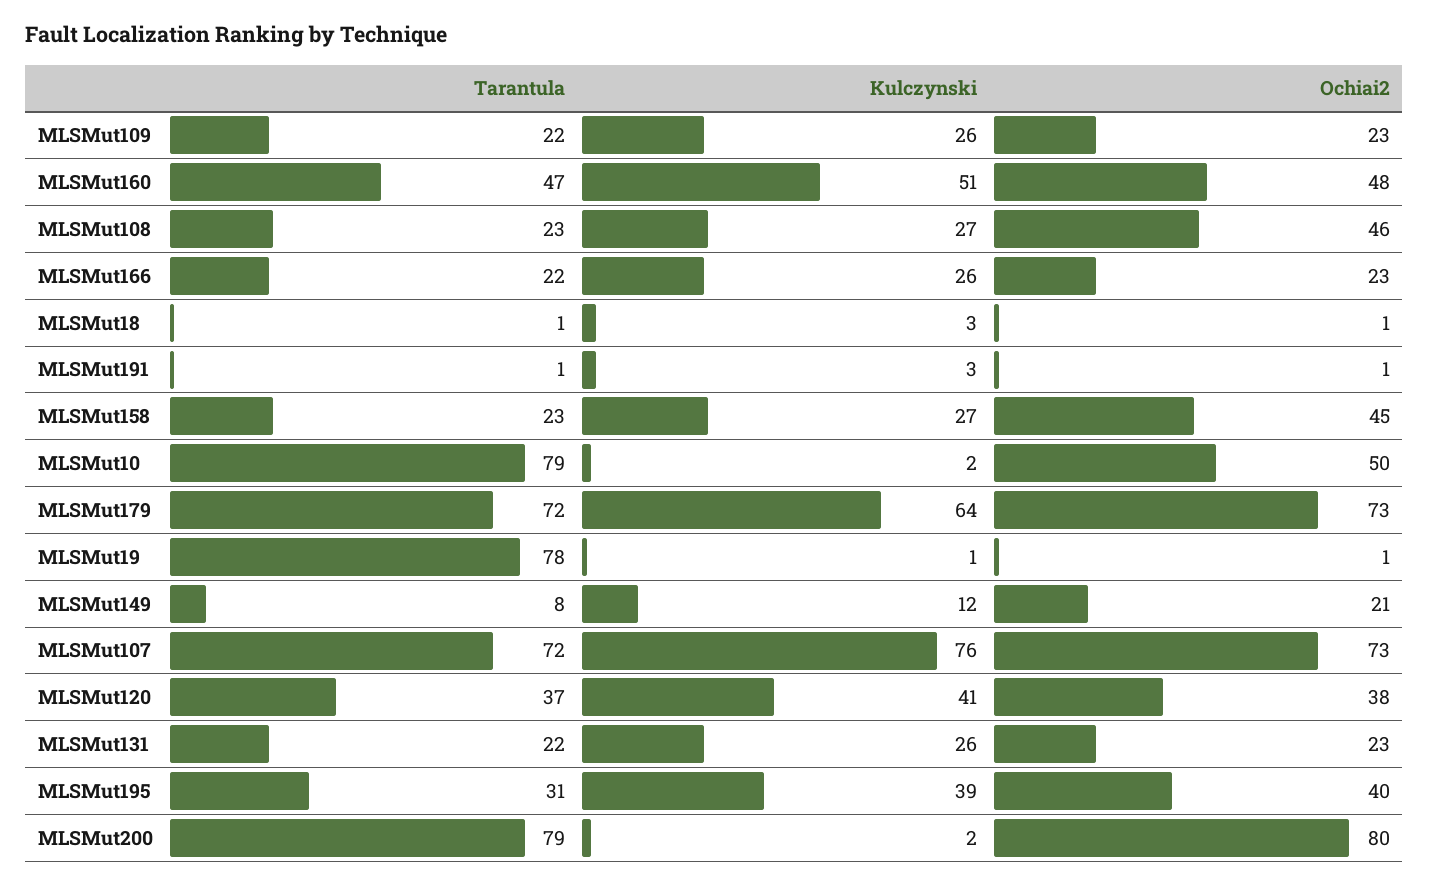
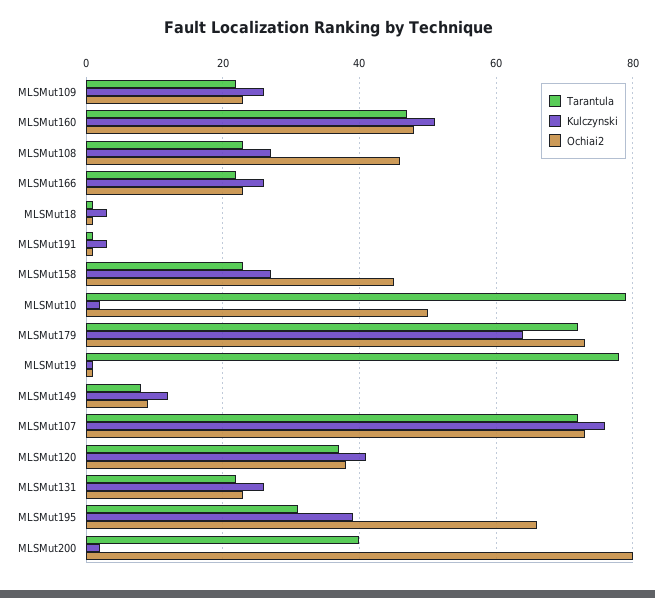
Ochiai2, MLSMut149: 21 -> 10
Ochiai2, MLSMut195: 40 -> 65
Tarantula, MLSMut200: 79 -> 40

